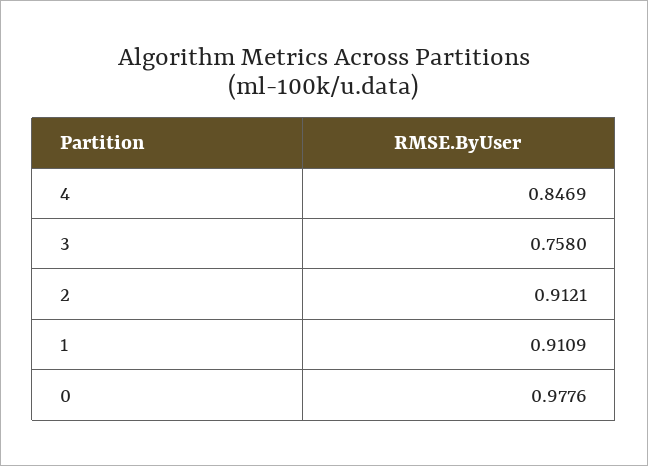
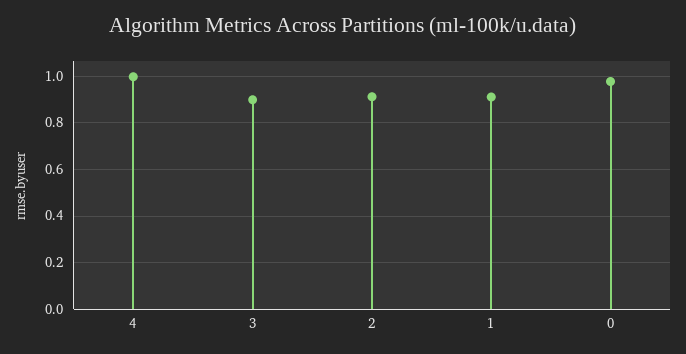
4: 0.8469 -> 1
3: 0.758 -> 0.9

